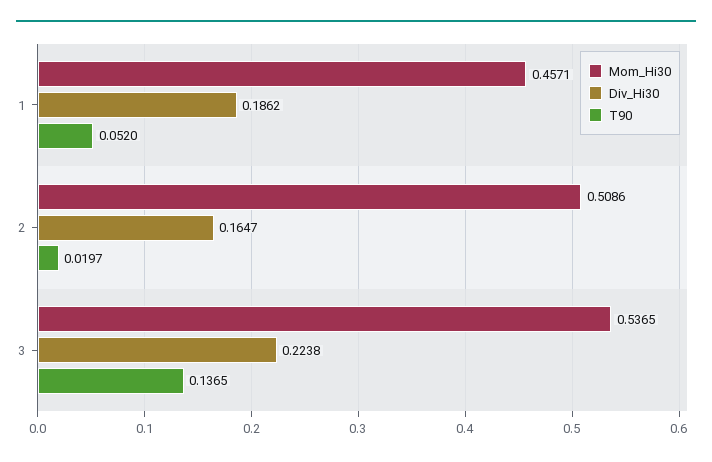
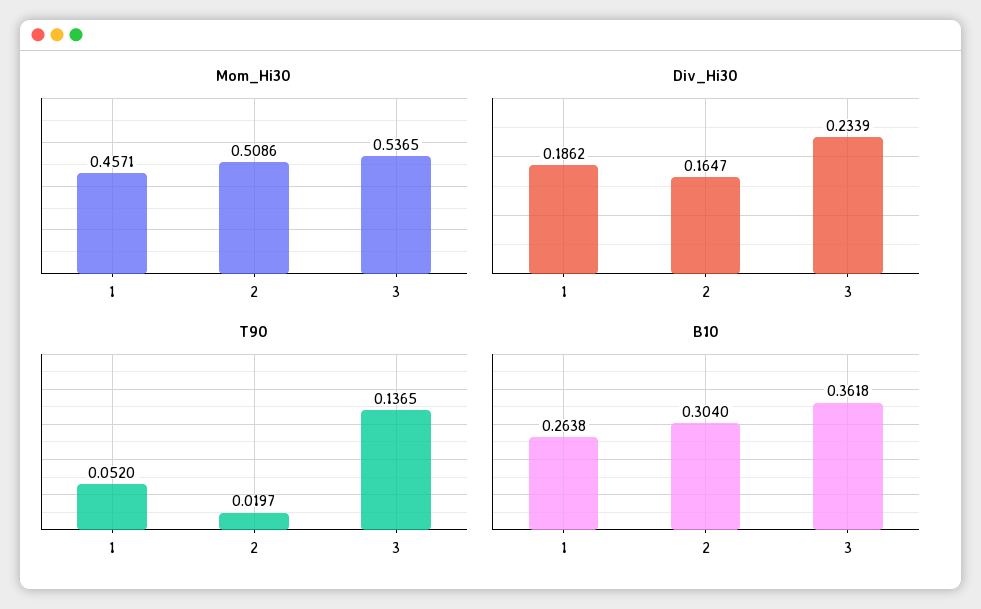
Div_Hi30, 3: 0.2238 -> 0.2339
B10, 1: none -> 0.2638
B10, 2: none -> 0.304
B10, 3: none -> 0.3618

